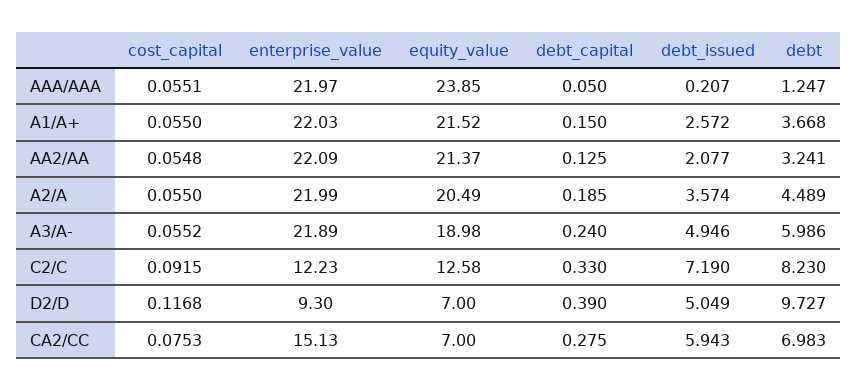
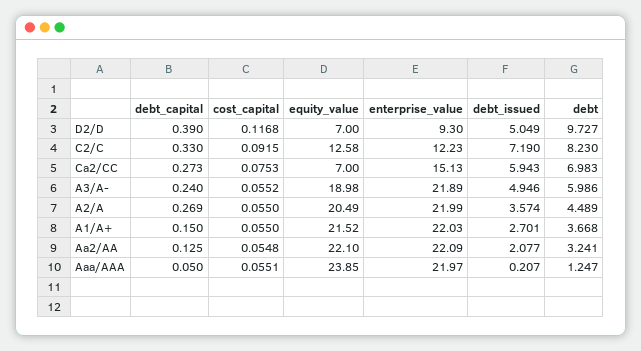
debt_issued, A1/A+: 2.572 -> 2.701
equity_value, AA2/AA: 21.37 -> 22.1
debt_capital, A2/A: 0.185 -> 0.269
debt_capital, CA2/CC: 0.275 -> 0.273

